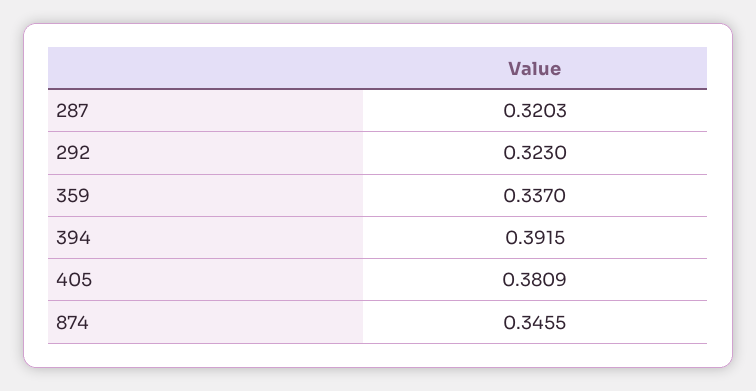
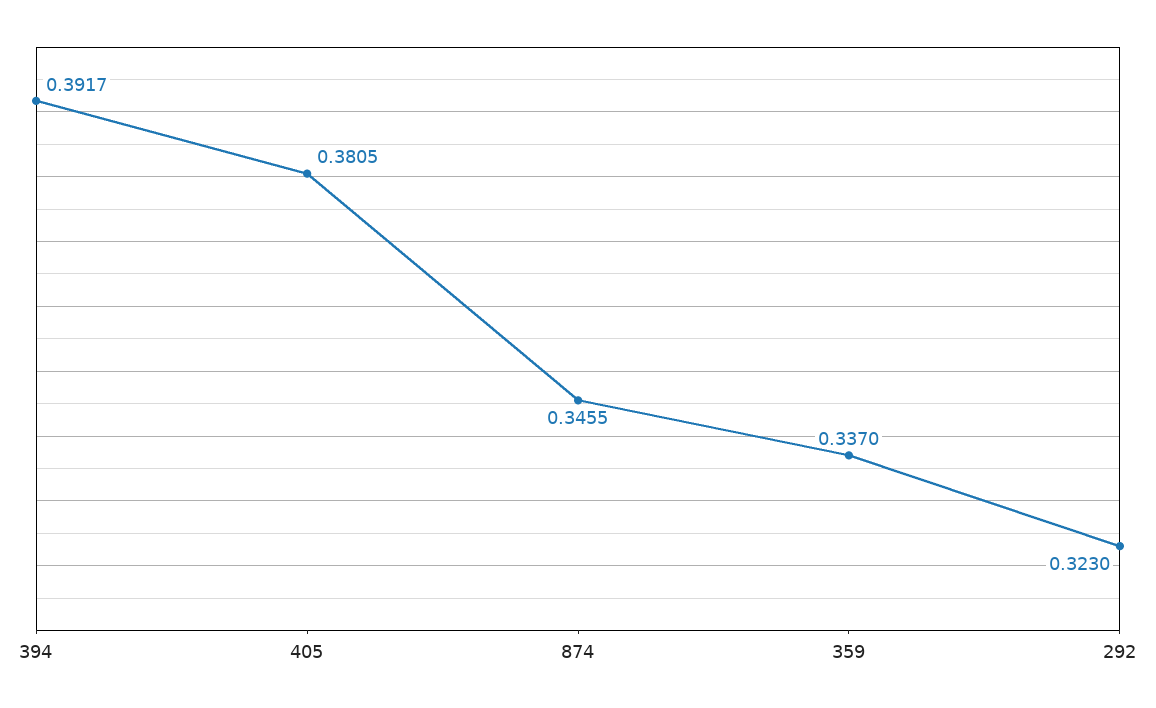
287: 0.3203 -> none
394: 0.3915 -> 0.3917
405: 0.3809 -> 0.3805

